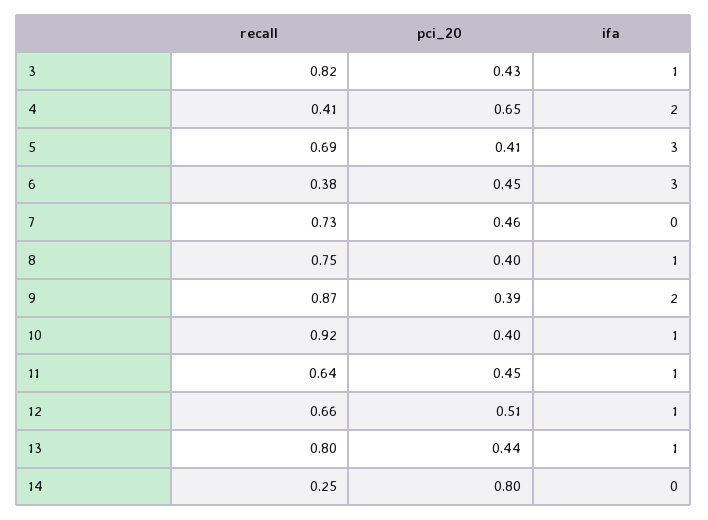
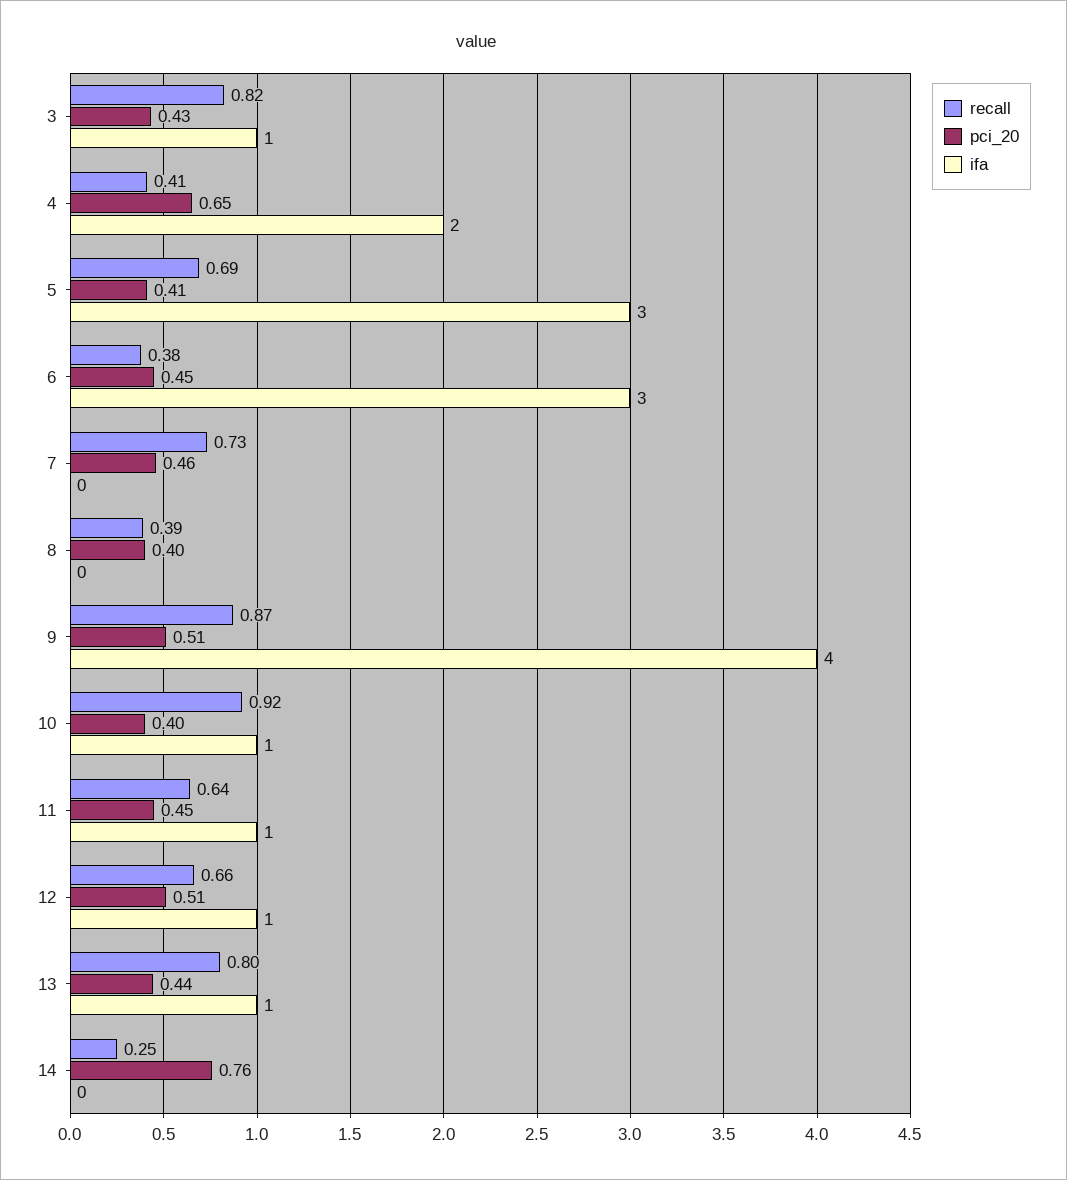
recall, 8: 0.75 -> 0.39
ifa, 8: 1 -> 0
pci_20, 9: 0.39 -> 0.51
ifa, 9: 2 -> 4
pci_20, 14: 0.8 -> 0.76

